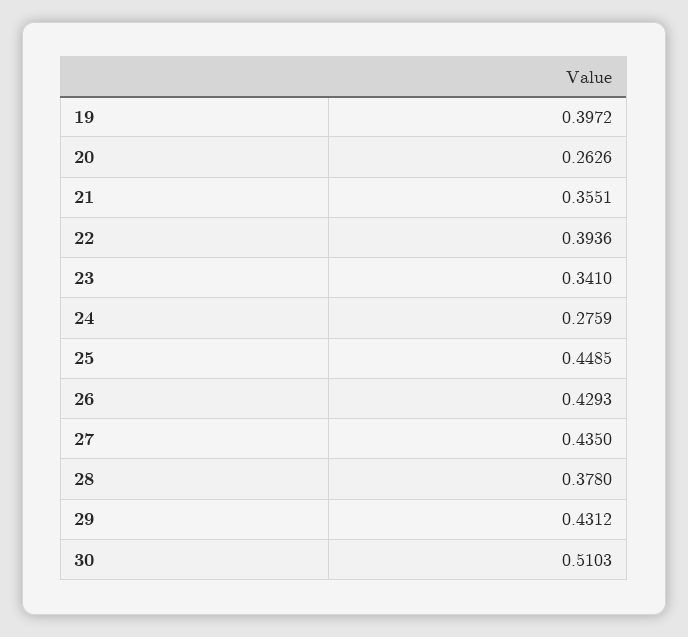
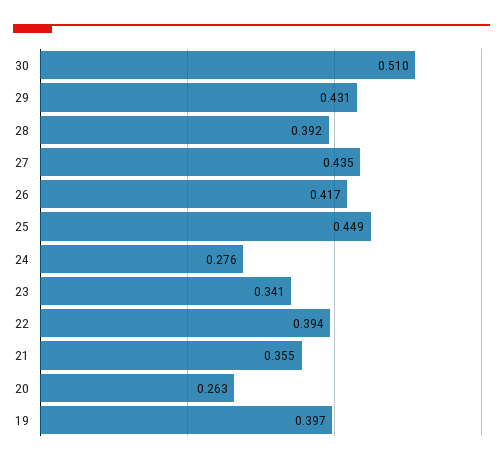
26: 0.4293 -> 0.417
28: 0.378 -> 0.392

